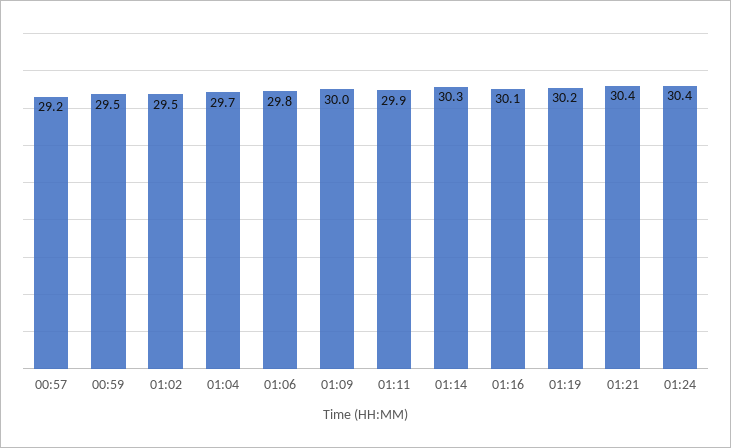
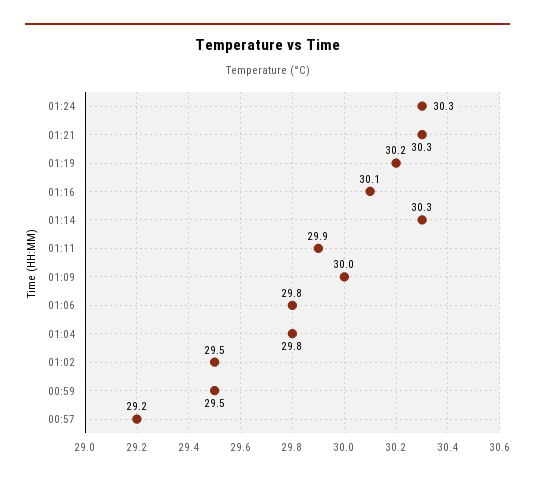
01:04: 29.7 -> 29.8
01:21: 30.4 -> 30.3
01:24: 30.4 -> 30.3

